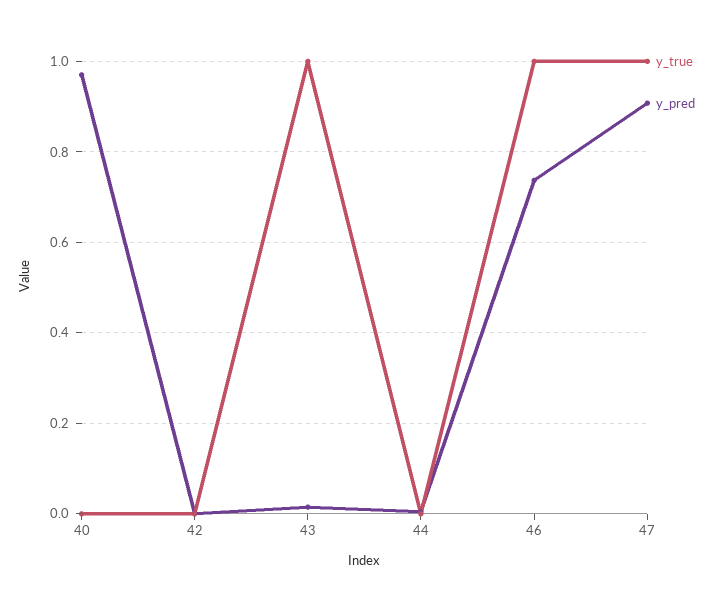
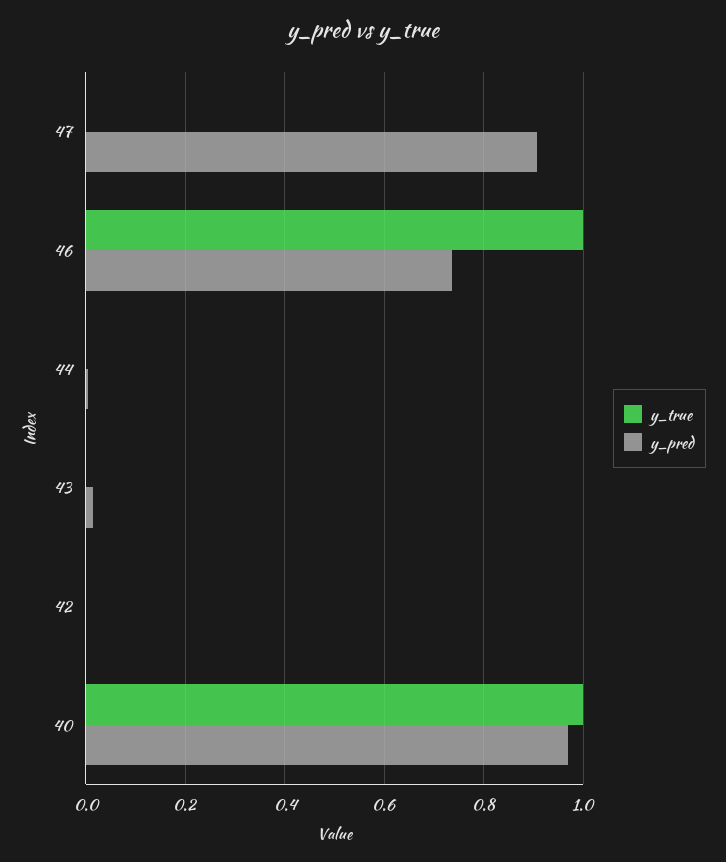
y_true, 40: 0 -> 1
y_true, 43: 1 -> 0
y_true, 47: 1 -> 0

